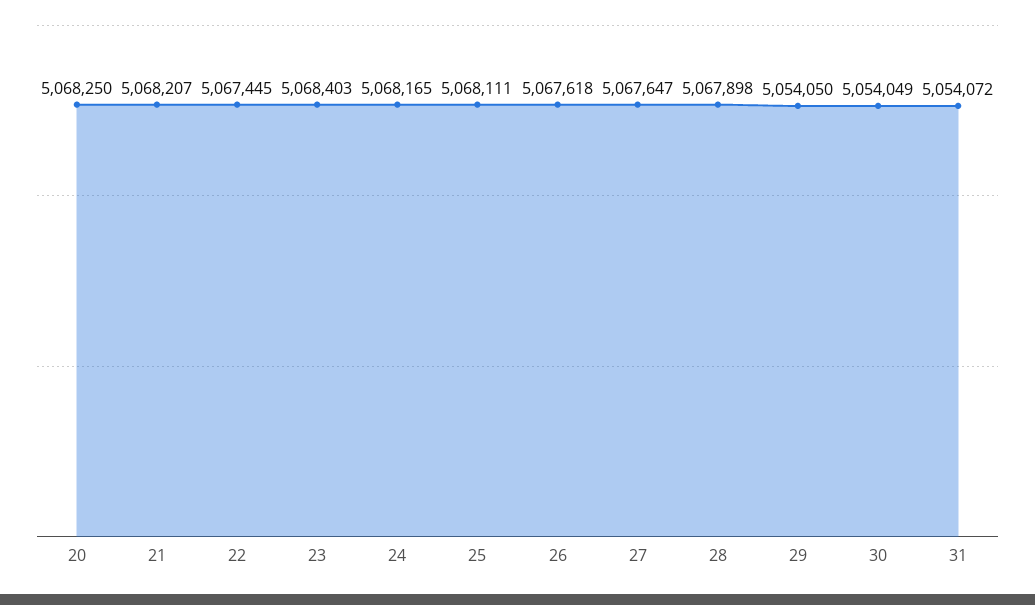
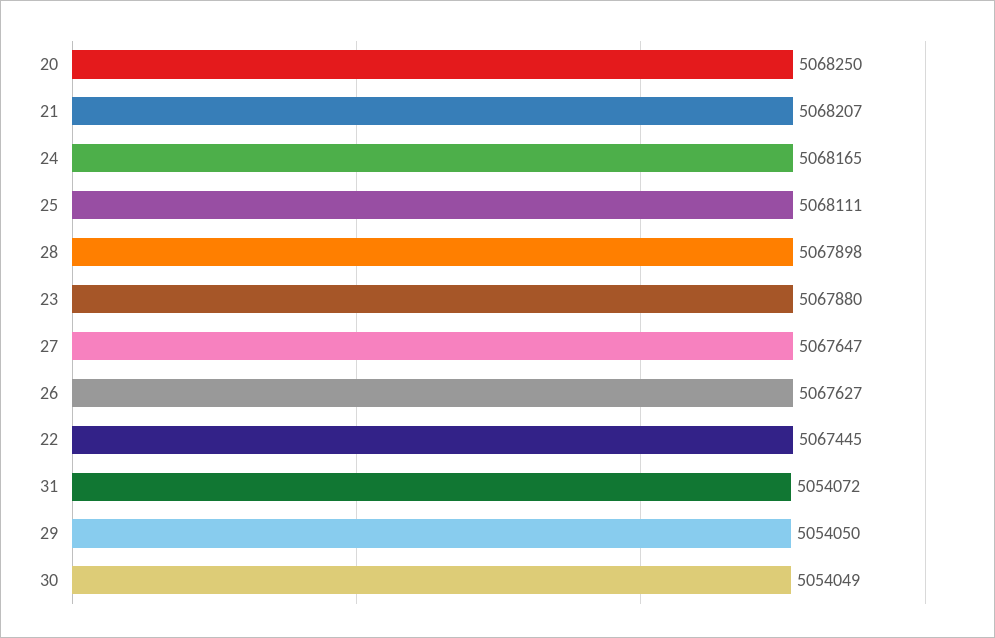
23: 5068403 -> 5067880
26: 5067618 -> 5067627

